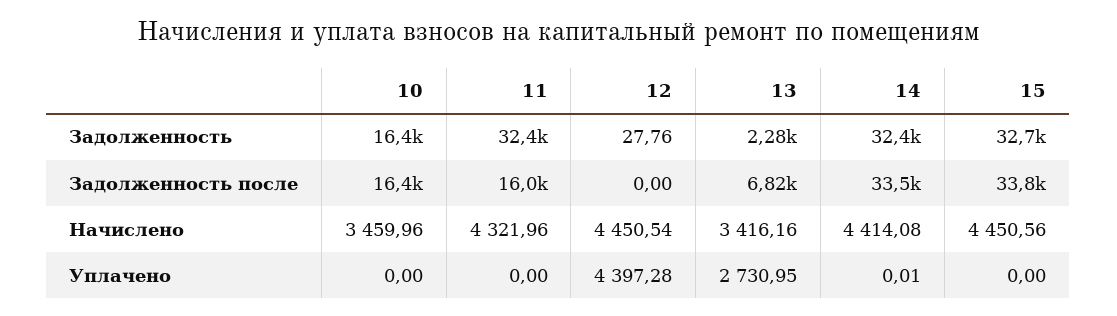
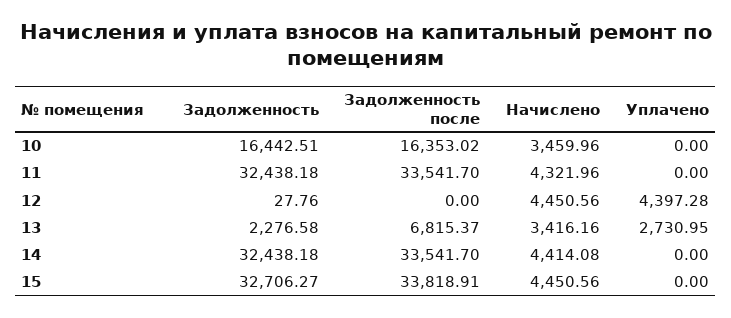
11, Задолженность после: 16000 -> 33541.7
12, Начислено: 4450.54 -> 4450.56
14, Уплачено: 0.01 -> 0

